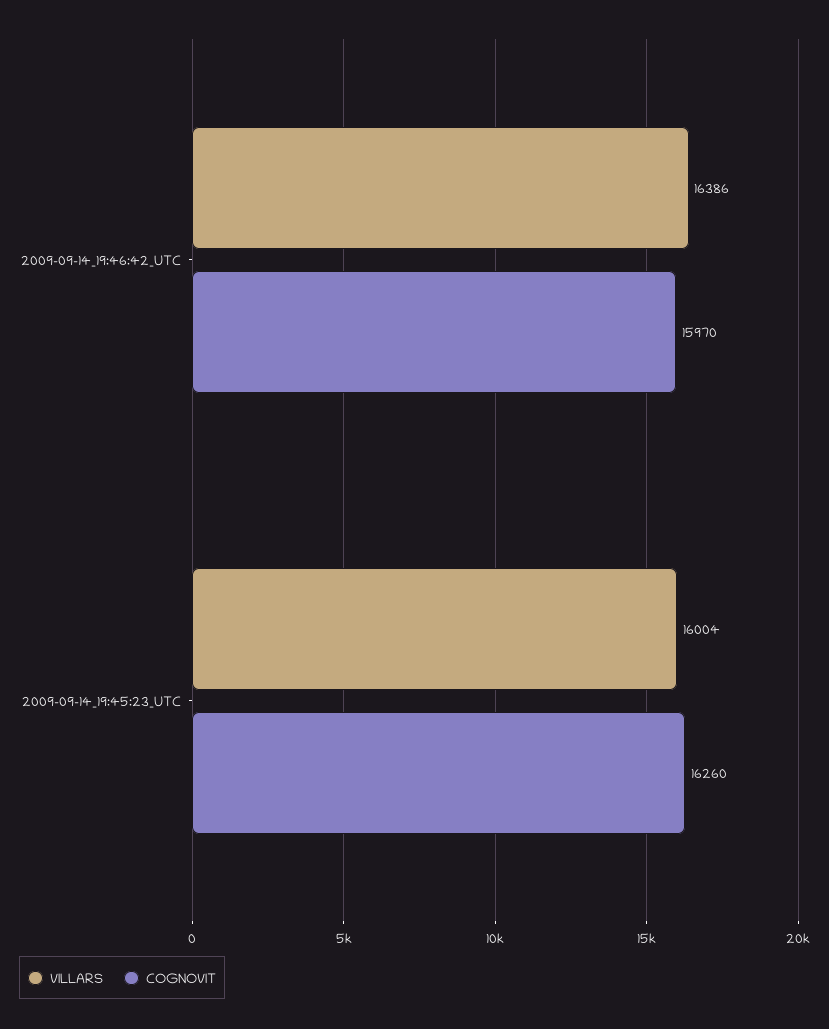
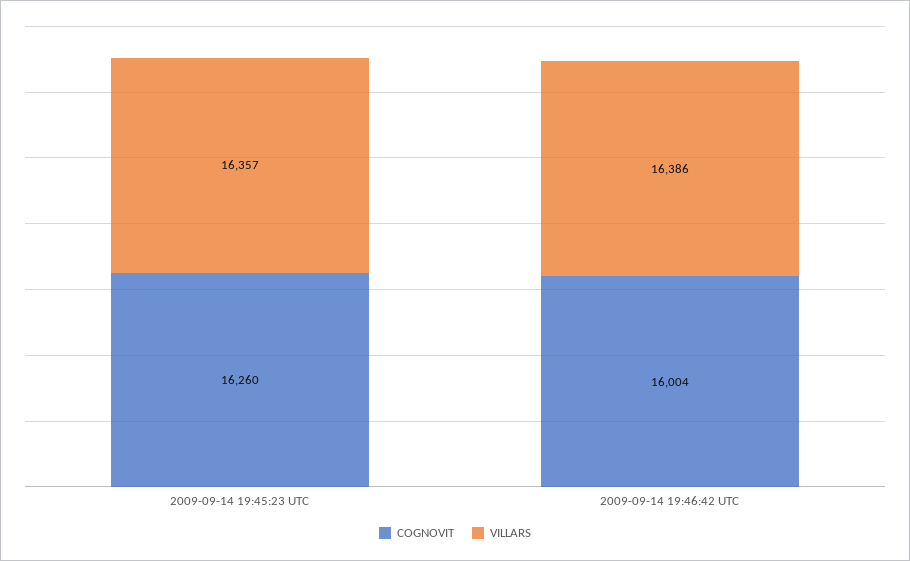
COGNOVIT, 2009-09-14_19:46:42_UTC: 15970 -> 16004
VILLARS, 2009-09-14_19:45:23_UTC: 16004 -> 16357

